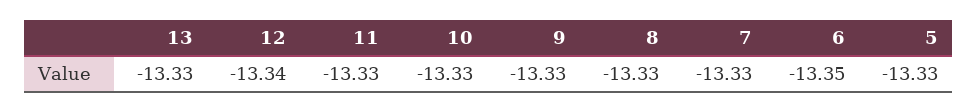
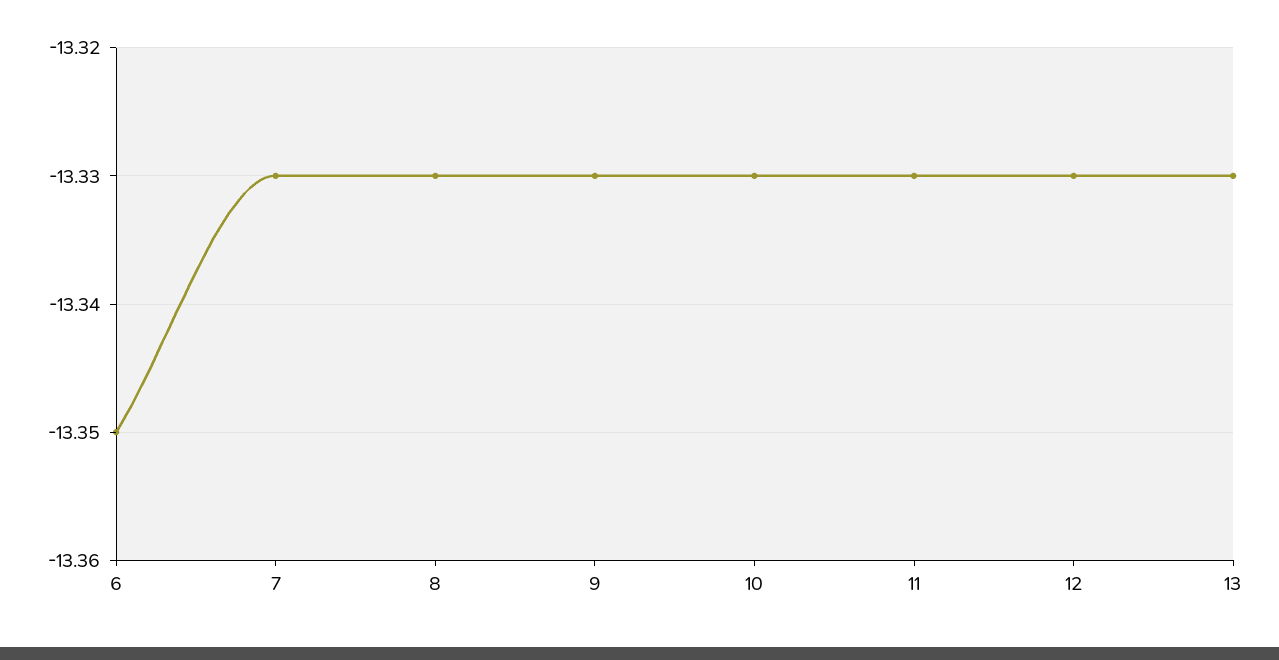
12: -13.34 -> -13.33
5: -13.33 -> none

